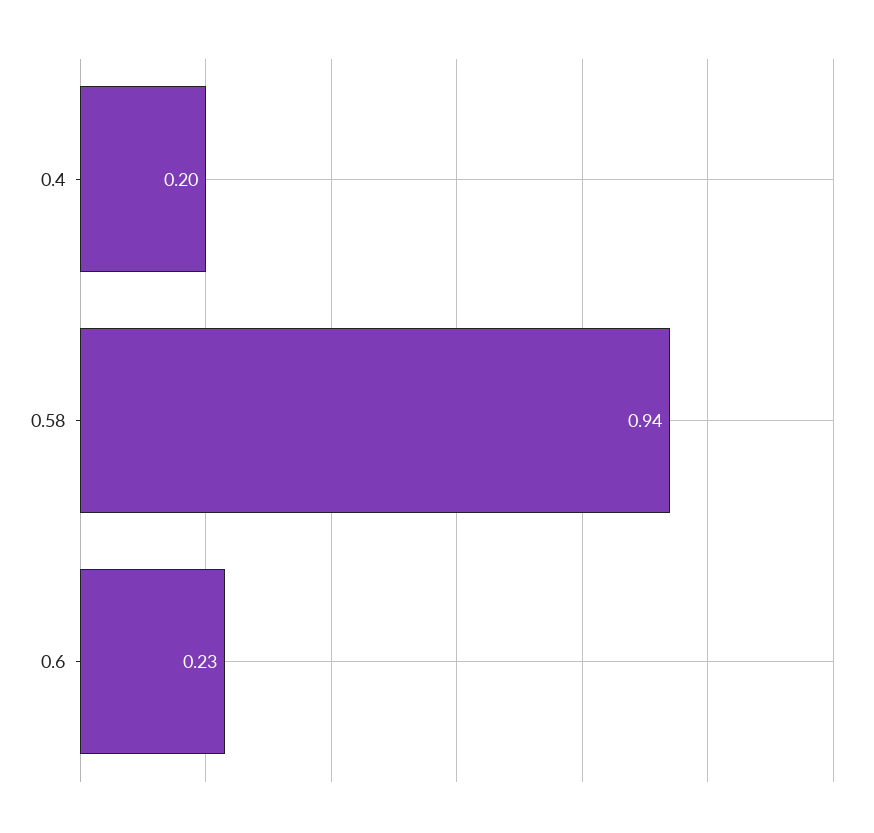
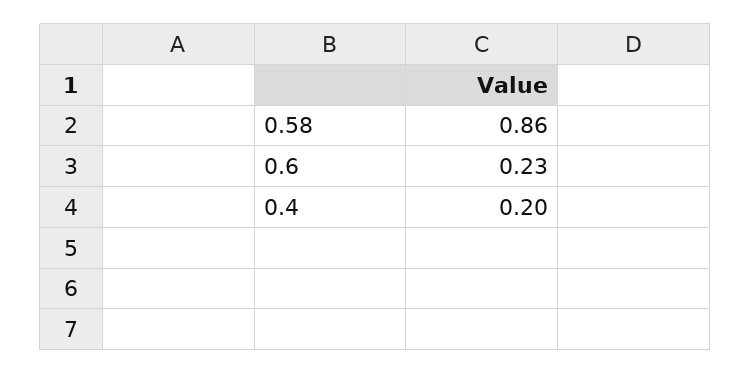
0.58: 0.94 -> 0.86

